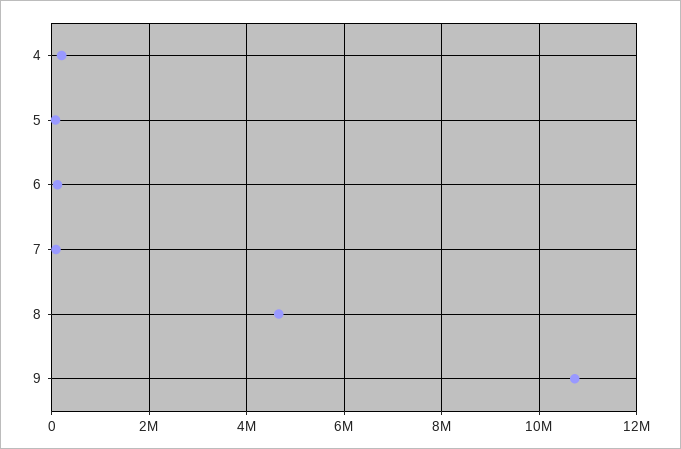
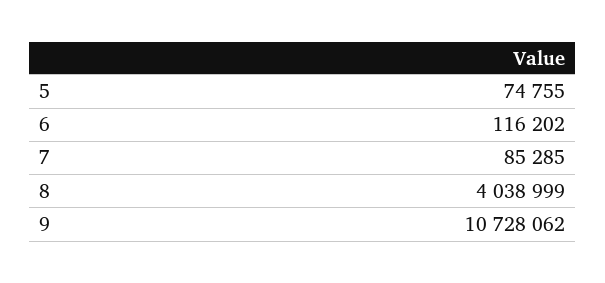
4: 200000 -> none
8: 4600000 -> 4038999

